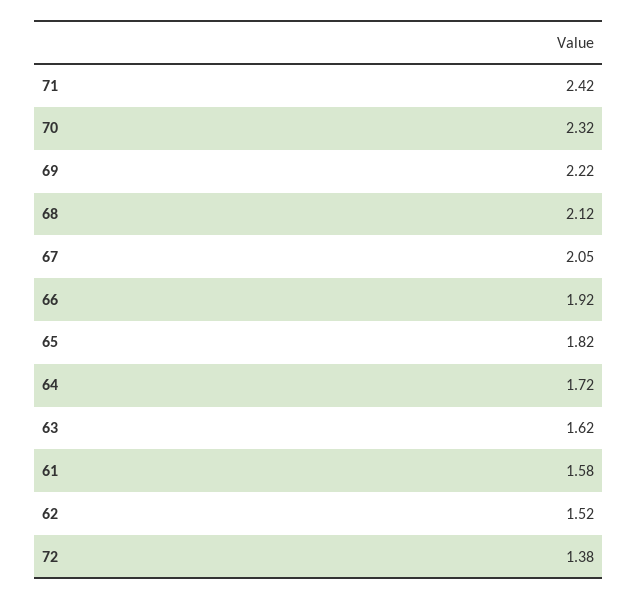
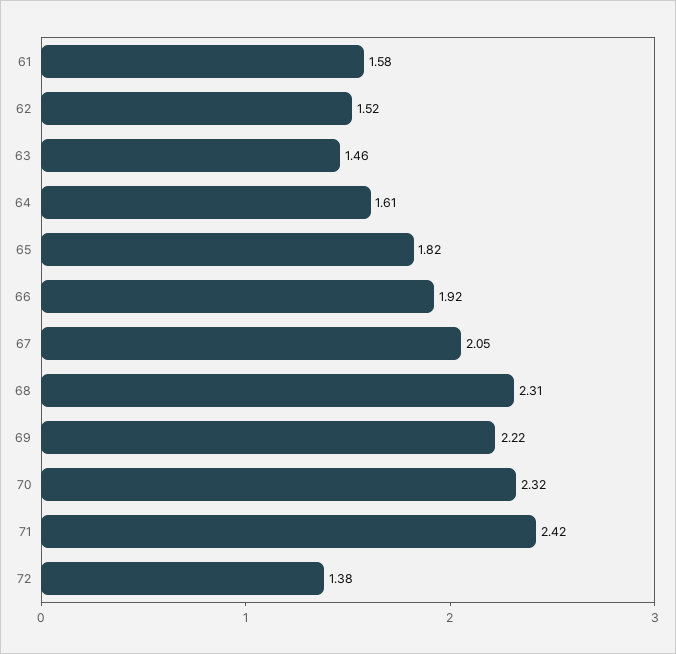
68: 2.12 -> 2.31
64: 1.72 -> 1.61
63: 1.62 -> 1.46

